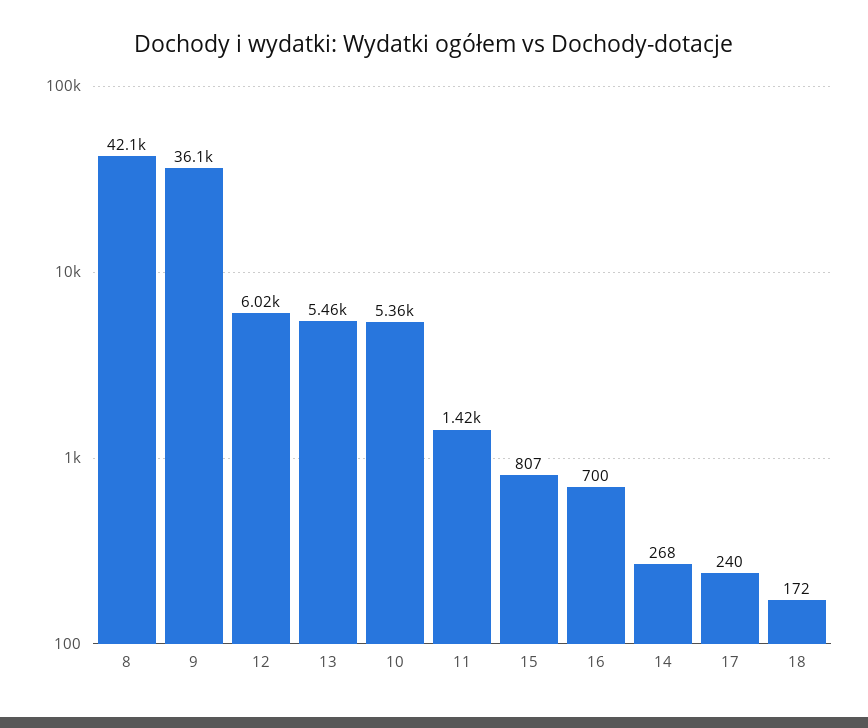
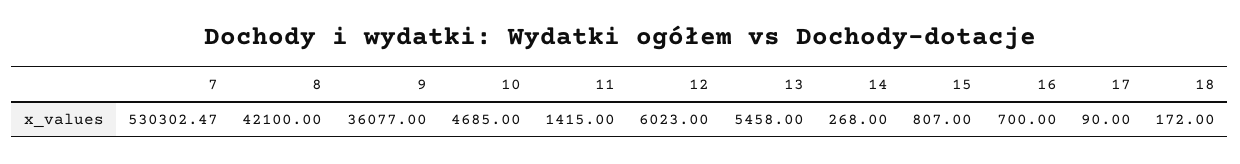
10: 5360 -> 4685
17: 240 -> 90
7: none -> 530302.47

